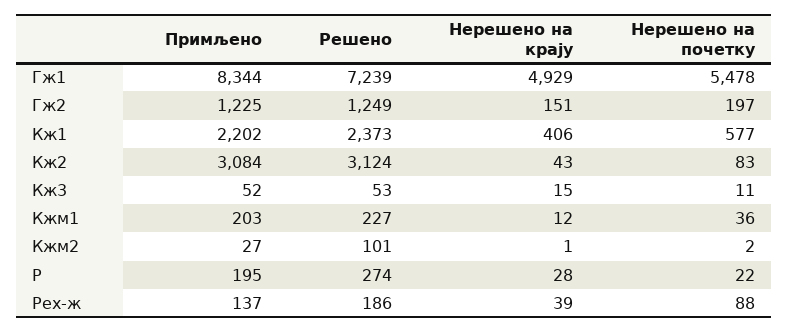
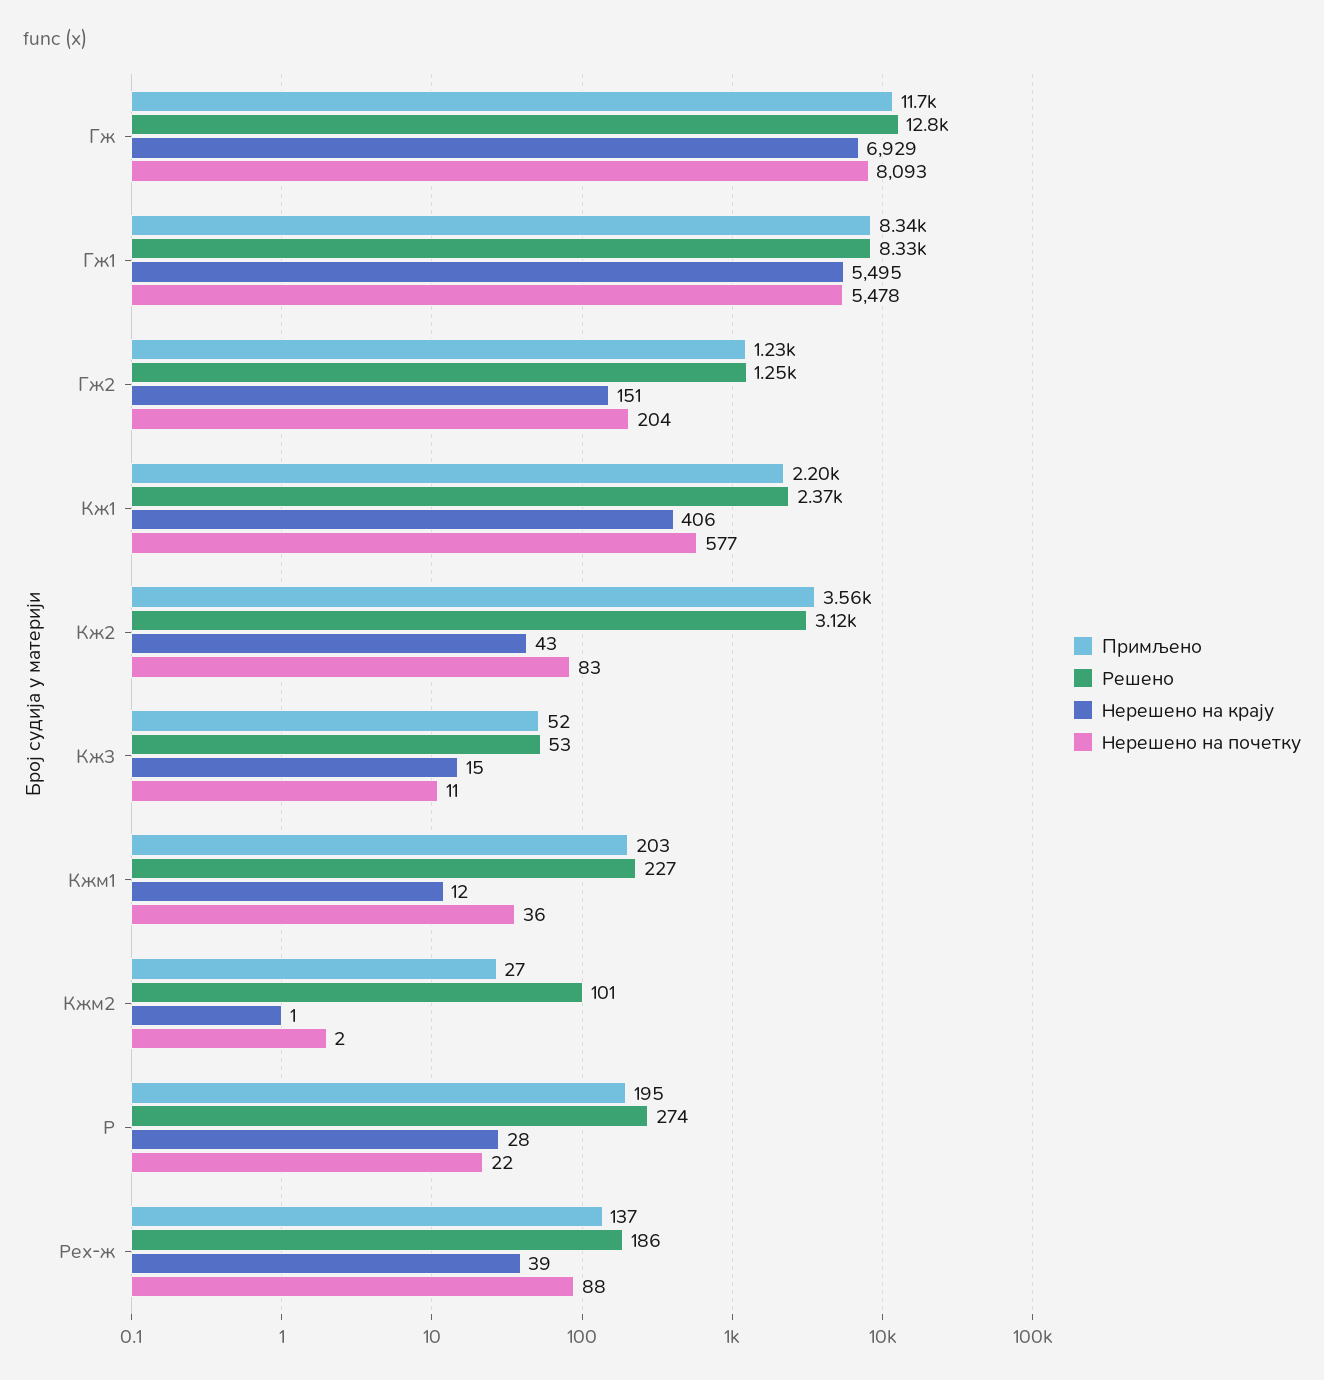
Решено, Гж1: 7239 -> 8330
Нерешено на крају, Гж1: 4929 -> 5495
Нерешено на почетку, Гж2: 197 -> 204
Примљено, Кж2: 3084 -> 3560
Примљено, Гж: none -> 11700
Решено, Гж: none -> 12800
Нерешено на крају, Гж: none -> 6929
Нерешено на почетку, Гж: none -> 8093

